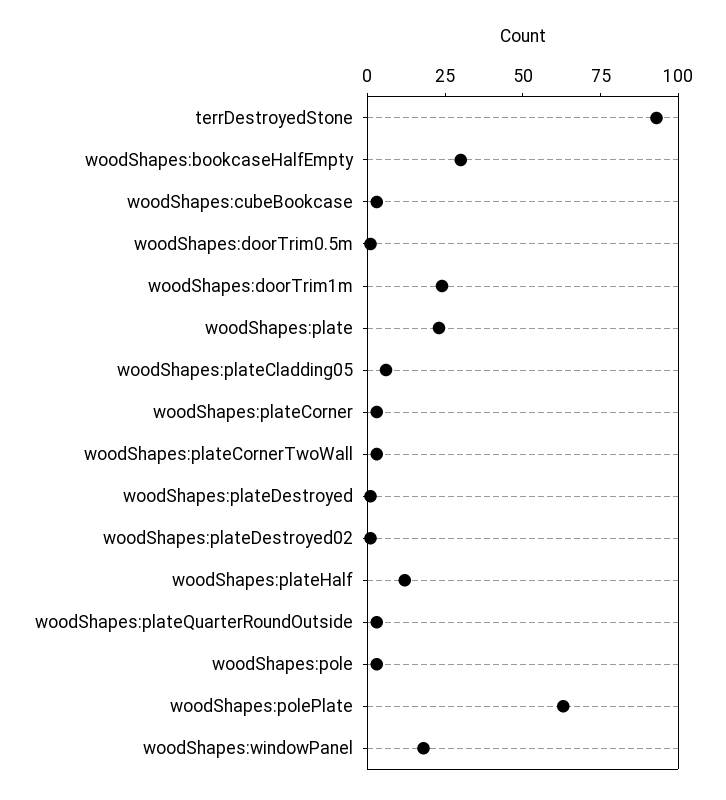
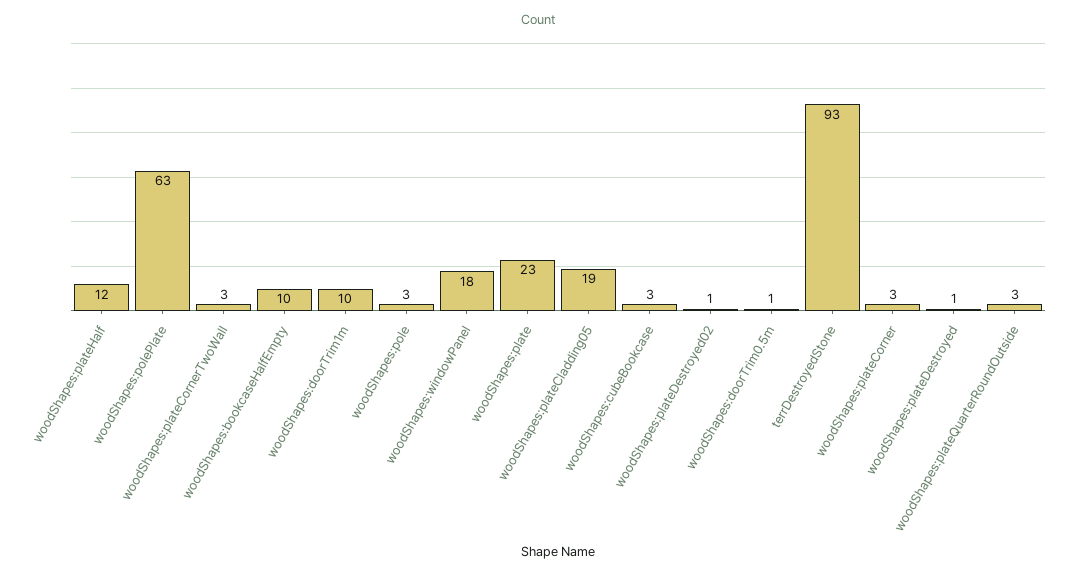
woodShapes:bookcaseHalfEmpty: 30 -> 10
woodShapes:doorTrim1m: 25 -> 10
woodShapes:plateCladding05: 5 -> 19

